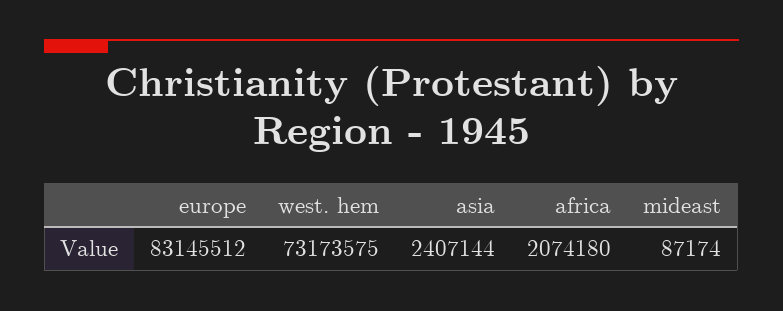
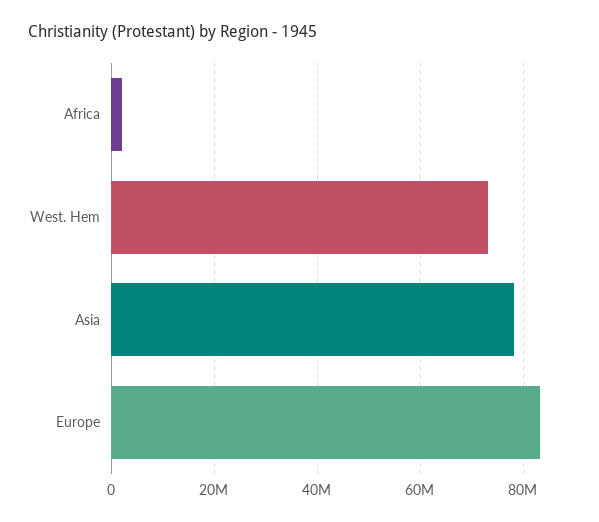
asia: 2407144 -> 78000000
mideast: 87174 -> none

